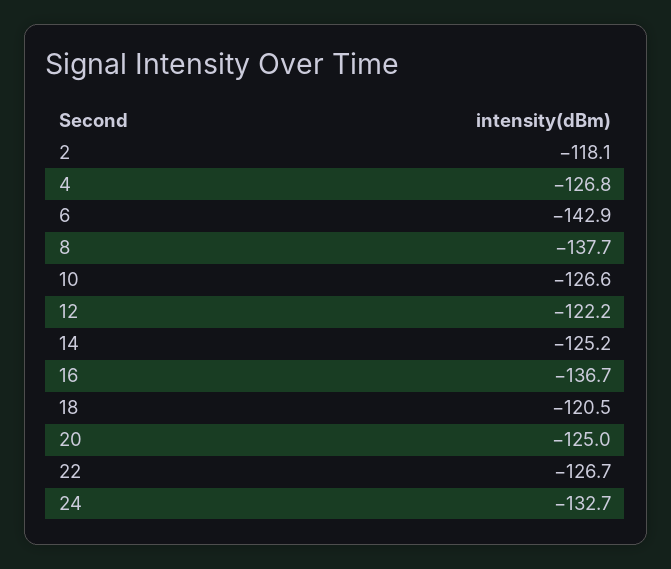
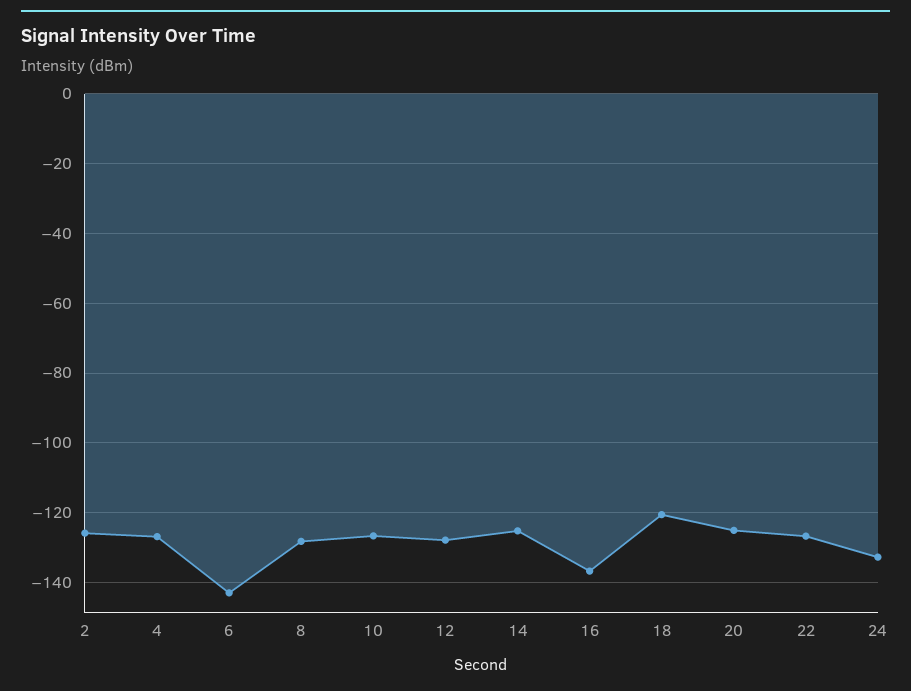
2: -118.1 -> -126
8: -137.7 -> -128
12: -122.2 -> -128

